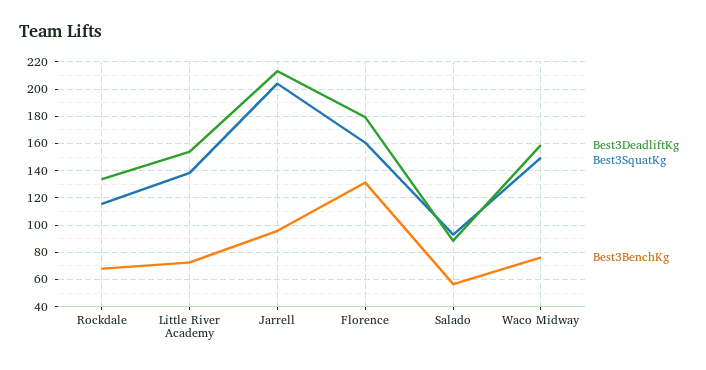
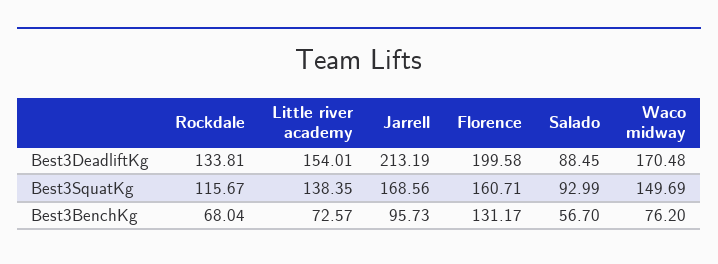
Best3SquatKg, Jarrell: 205 -> 168.56
Best3DeadliftKg, Florence: 180 -> 199.58
Best3DeadliftKg, Waco Midway: 160 -> 170.48

